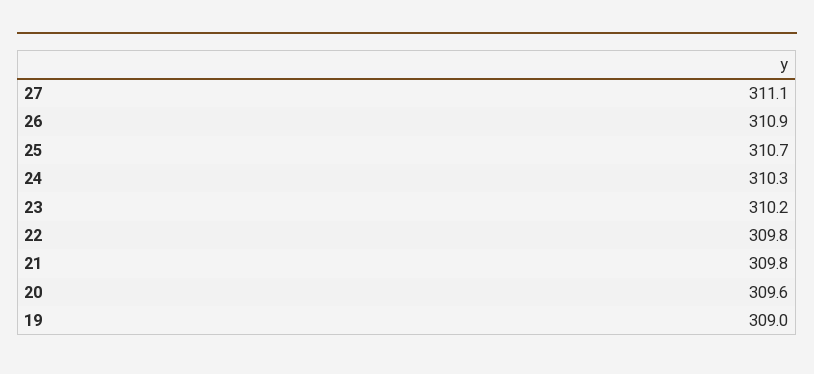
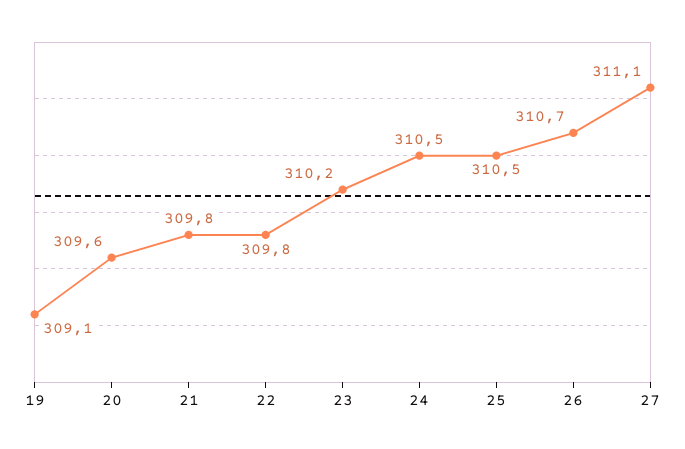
26: 310.9 -> 310.7
25: 310.7 -> 310.5
24: 310.3 -> 310.5
19: 309 -> 309.1

